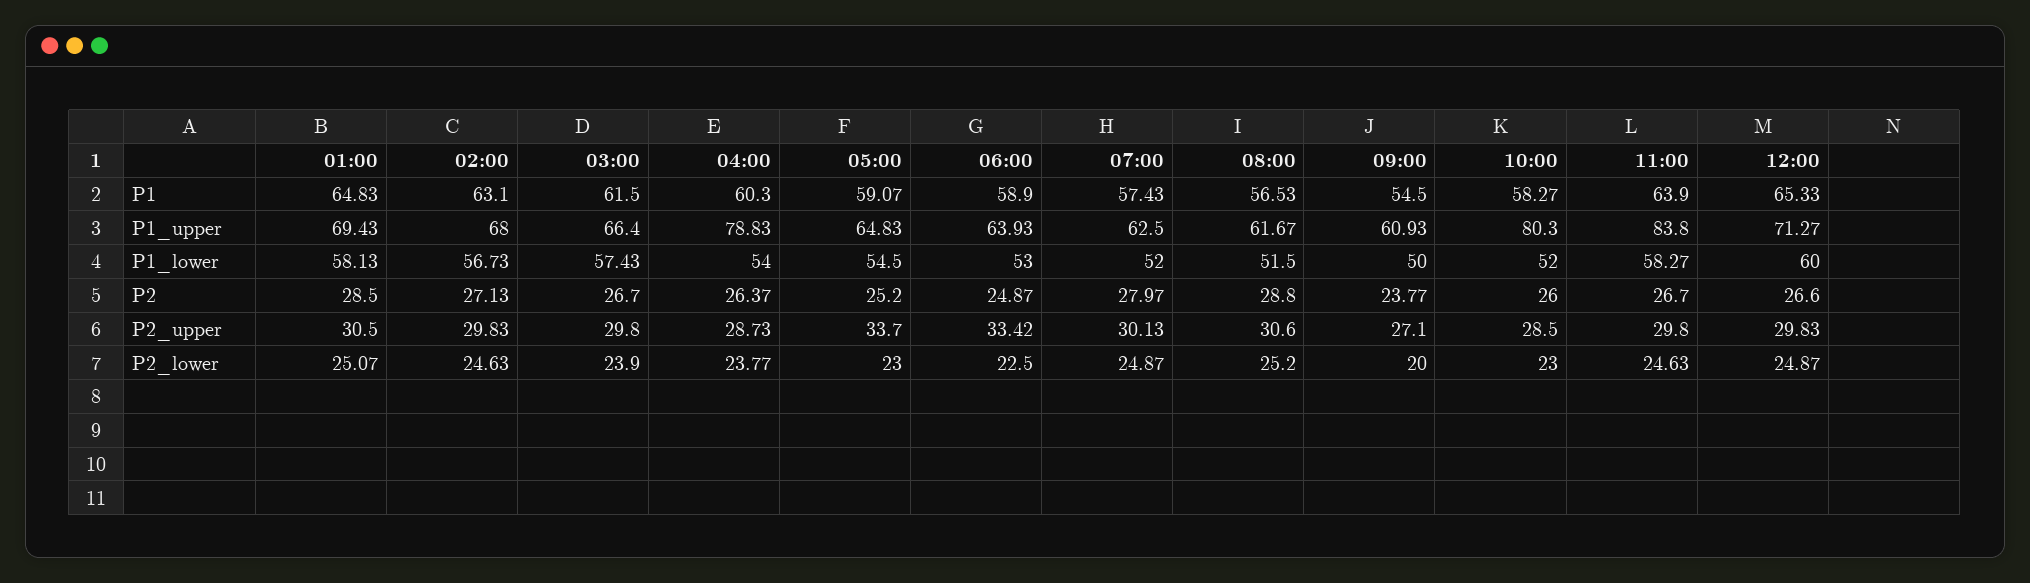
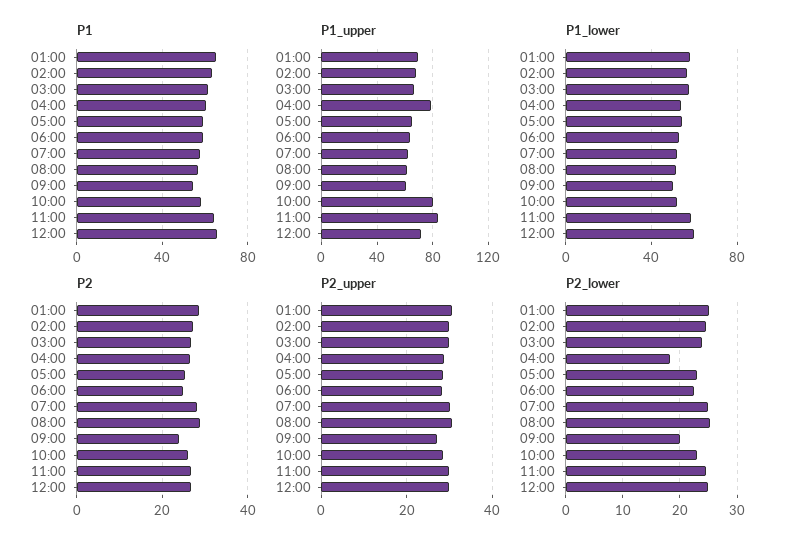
P2_upper, 05:00: 33.7 -> 28
P2_upper, 06:00: 33.42 -> 28
P2_lower, 04:00: 23.77 -> 18

